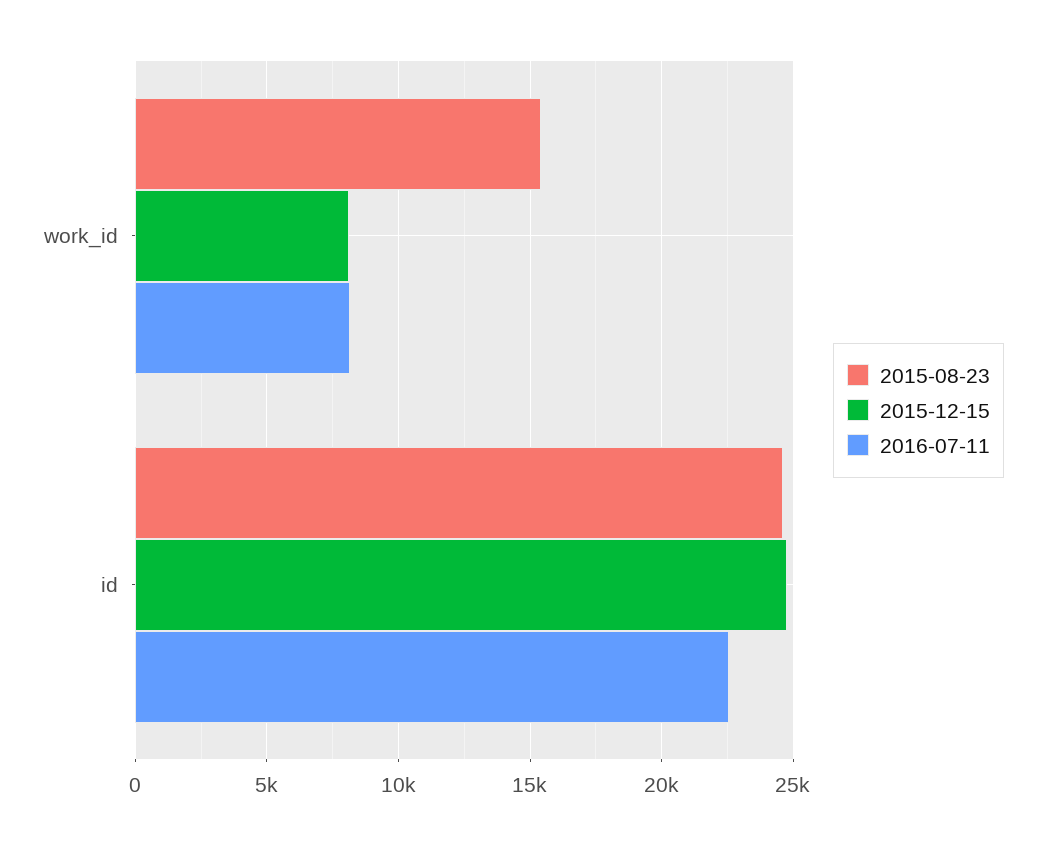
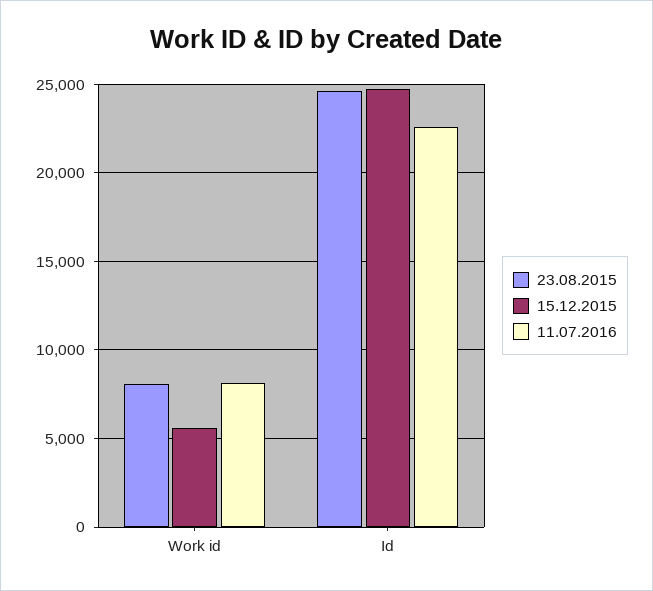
2015-08-23, work_id: 15500 -> 8000
2015-12-15, work_id: 8000 -> 5500

